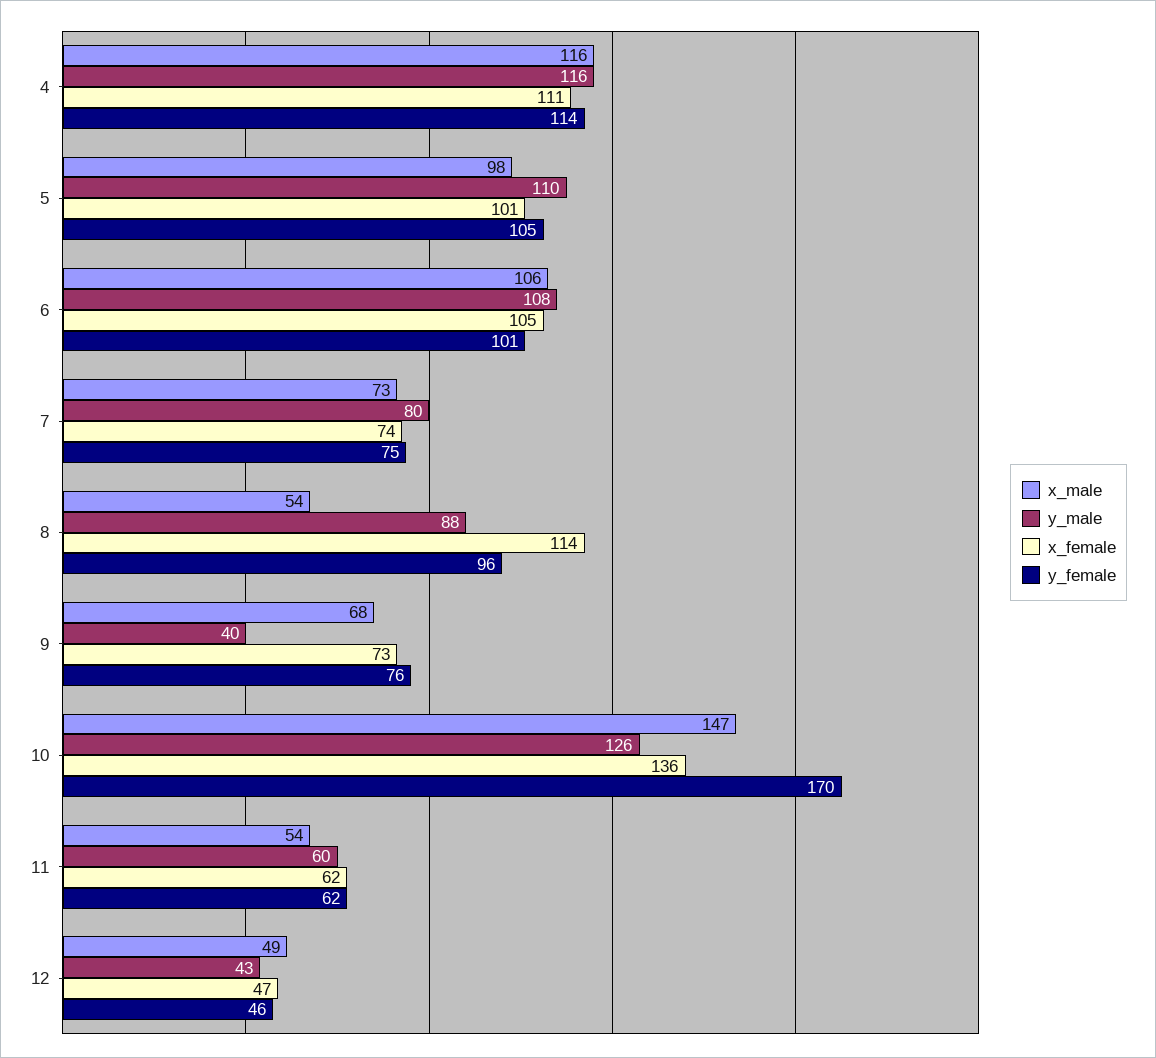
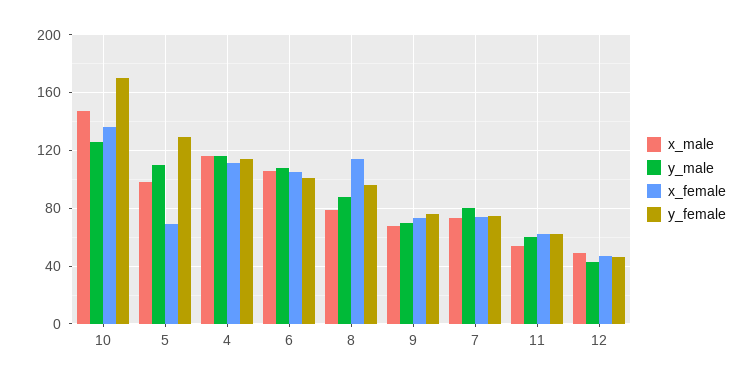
x_female, 5: 101 -> 70
y_female, 5: 105 -> 130
x_male, 8: 54 -> 80
y_male, 9: 40 -> 70

